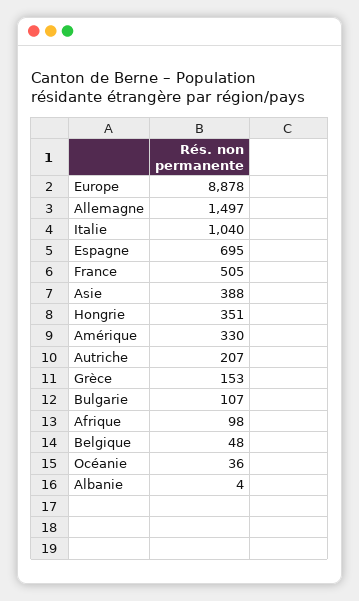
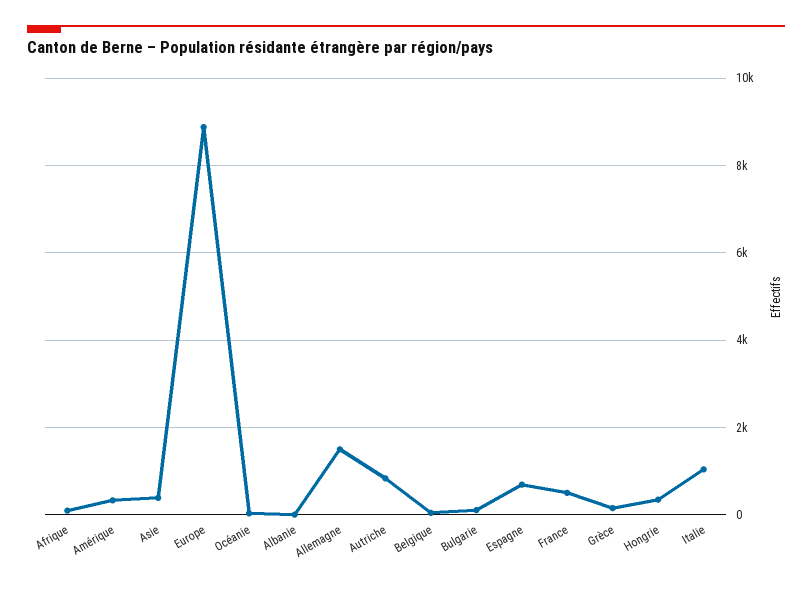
Autriche: 207 -> 800

